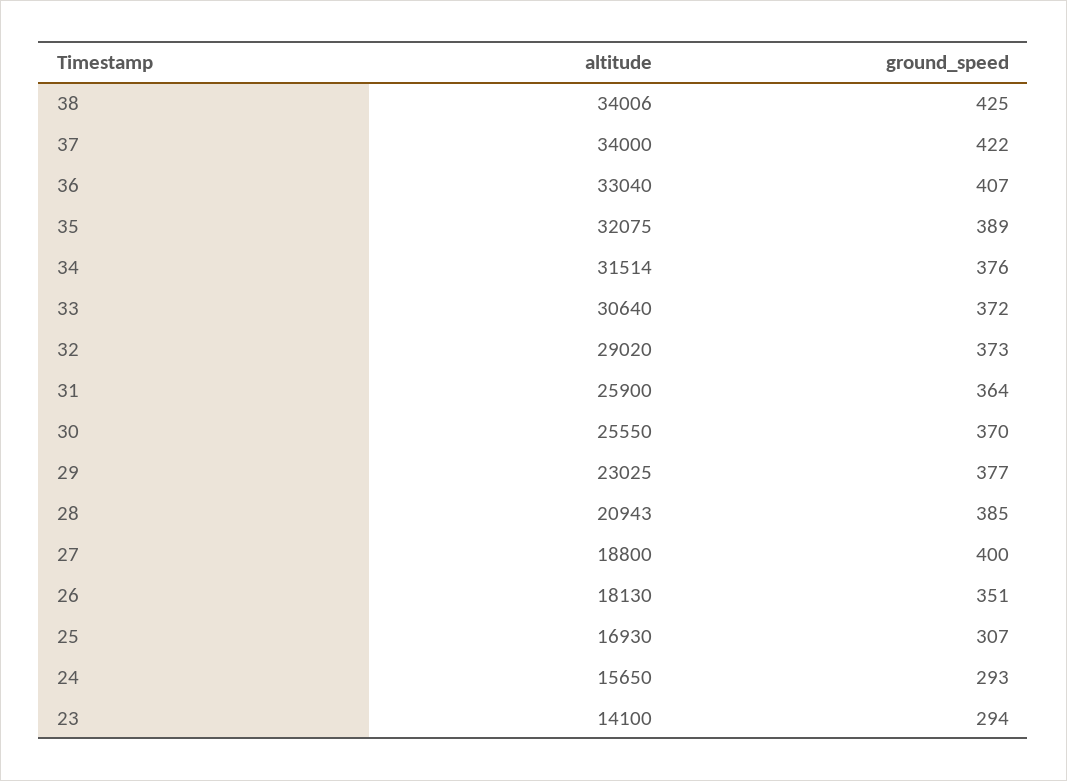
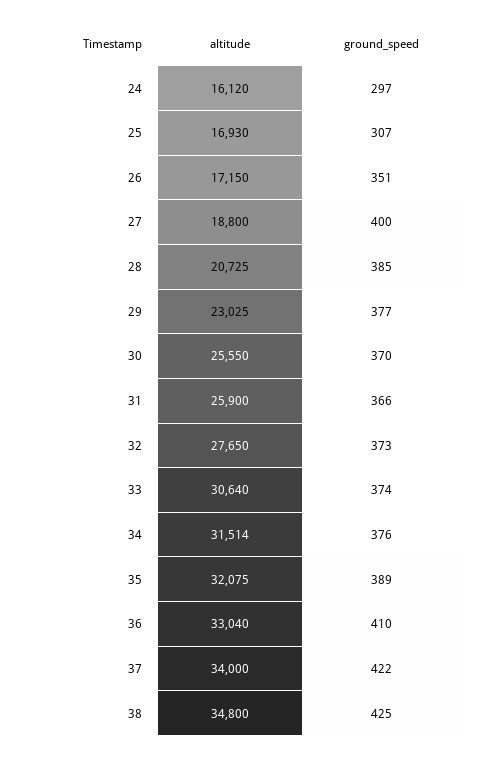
altitude, 38: 34006 -> 34800
ground_speed, 36: 407 -> 410
ground_speed, 33: 372 -> 374
altitude, 32: 29020 -> 27650
ground_speed, 31: 364 -> 366
altitude, 28: 20943 -> 20725
altitude, 26: 18130 -> 17150
altitude, 24: 15650 -> 16120
ground_speed, 24: 293 -> 297
altitude, 23: 14100 -> none
ground_speed, 23: 294 -> none

